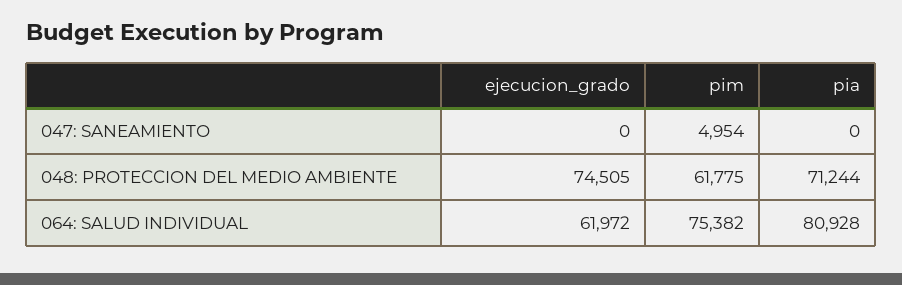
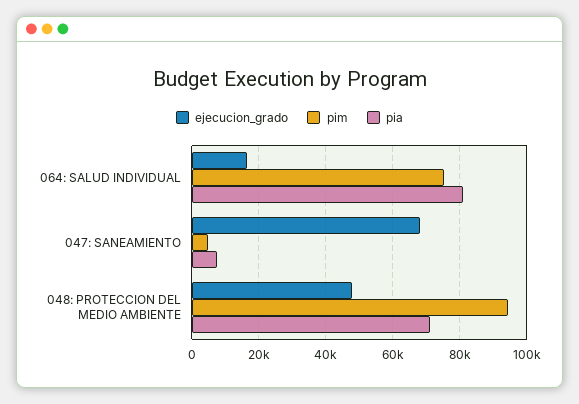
ejecucion_grado, 047: SANEAMIENTO: 0 -> 68000
pia, 047: SANEAMIENTO: 0 -> 8000
ejecucion_grado, 048: PROTECCION DEL MEDIO AMBIENTE: 74505 -> 48000
pim, 048: PROTECCION DEL MEDIO AMBIENTE: 61775 -> 94000
ejecucion_grado, 064: SALUD INDIVIDUAL: 61972 -> 16000

